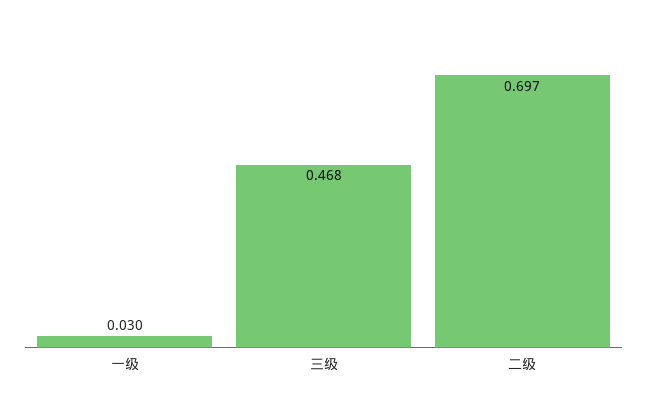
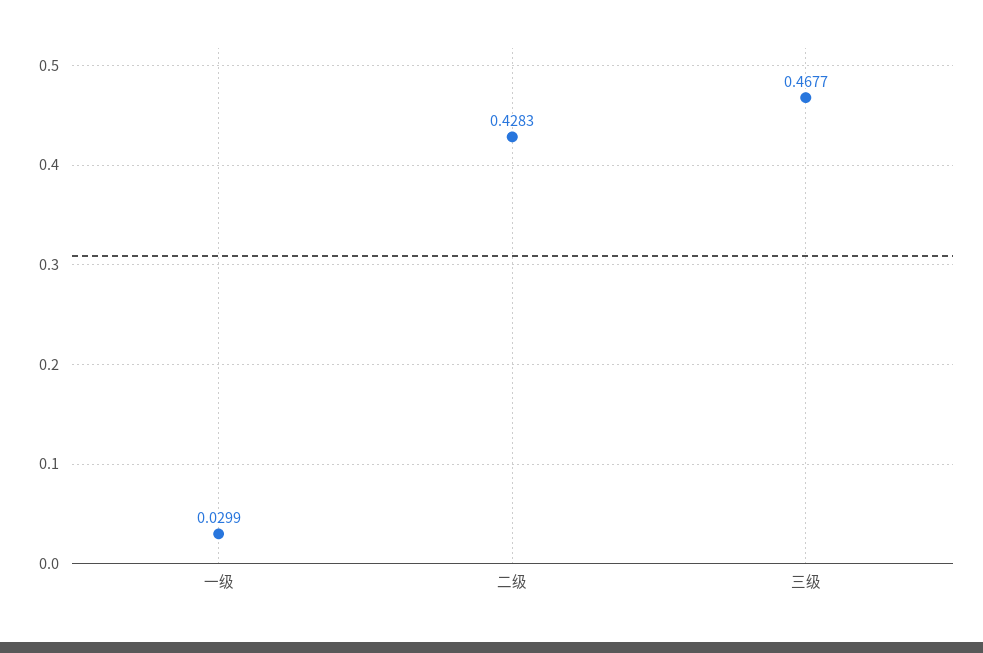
二级: 0.697 -> 0.4283

